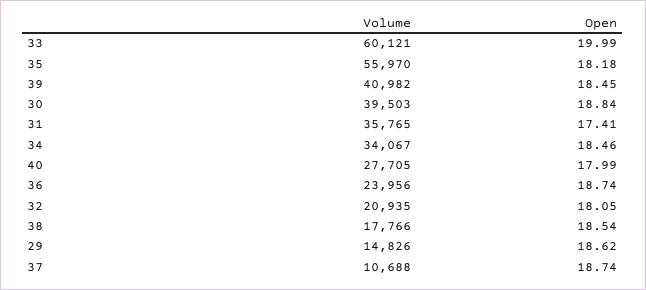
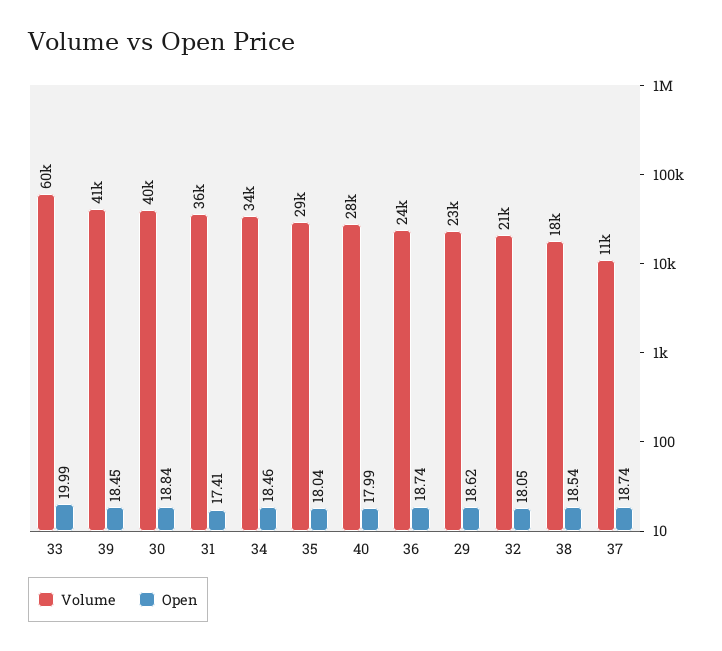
Volume, 35: 55970 -> 29000
Open, 35: 18.18 -> 18.04
Volume, 29: 14826 -> 23000

